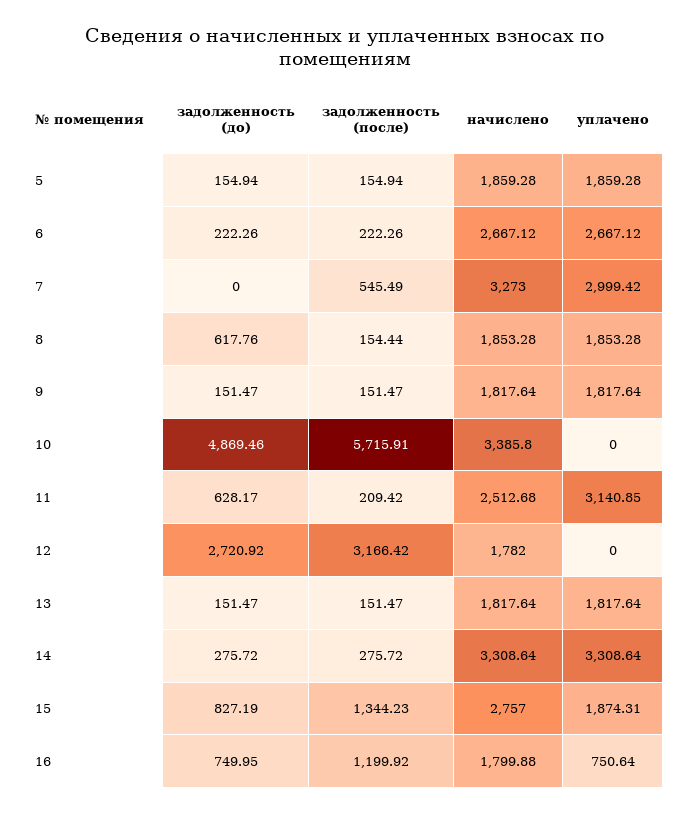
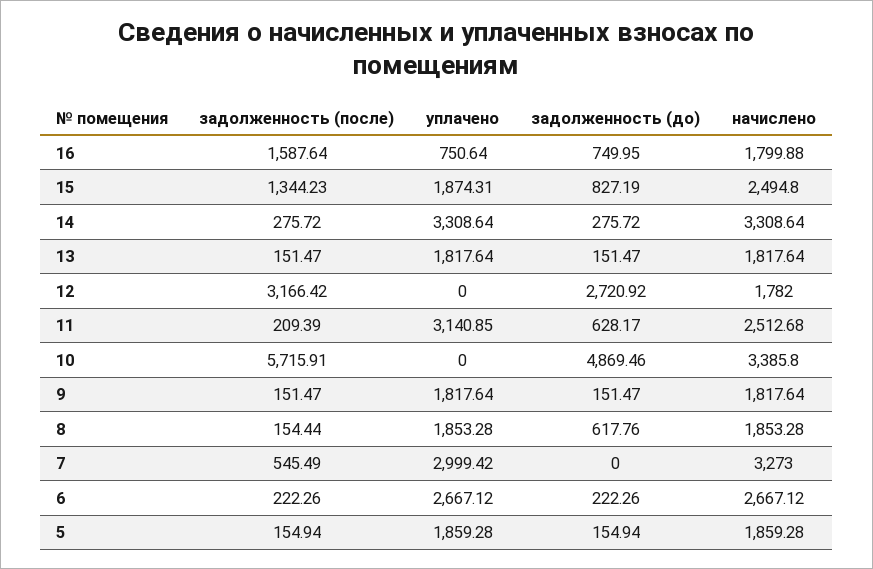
задолженность (после), 11: 209.42 -> 209.39
начислено, 15: 2757 -> 2494.8
задолженность (после), 16: 1199.92 -> 1587.64

